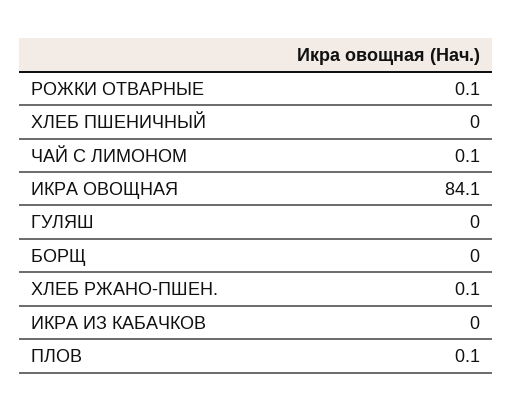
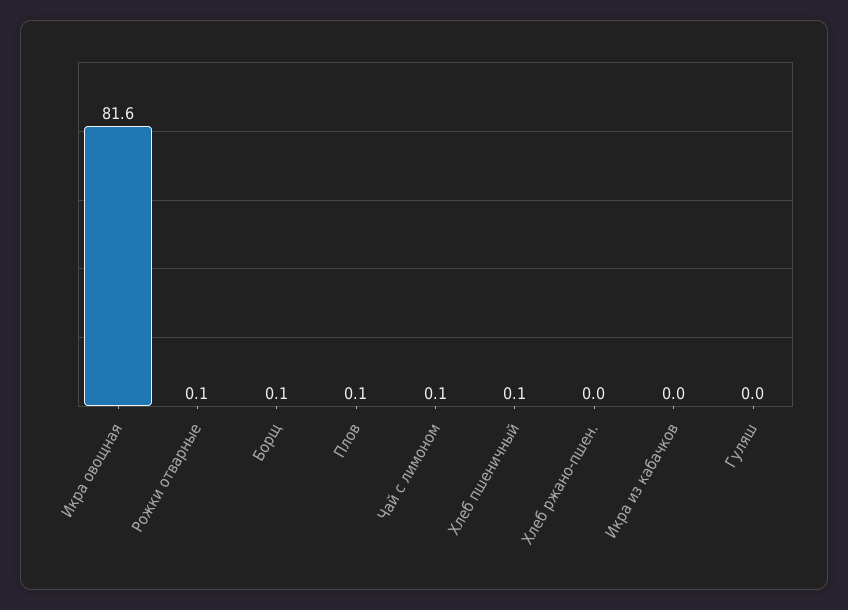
ХЛЕБ ПШЕНИЧНЫЙ: 0 -> 0.1
ИКРА ОВОЩНАЯ: 84.1 -> 81.6
БОРЩ: 0 -> 0.1
ХЛЕБ РЖАНО-ПШЕН.: 0.1 -> 0

